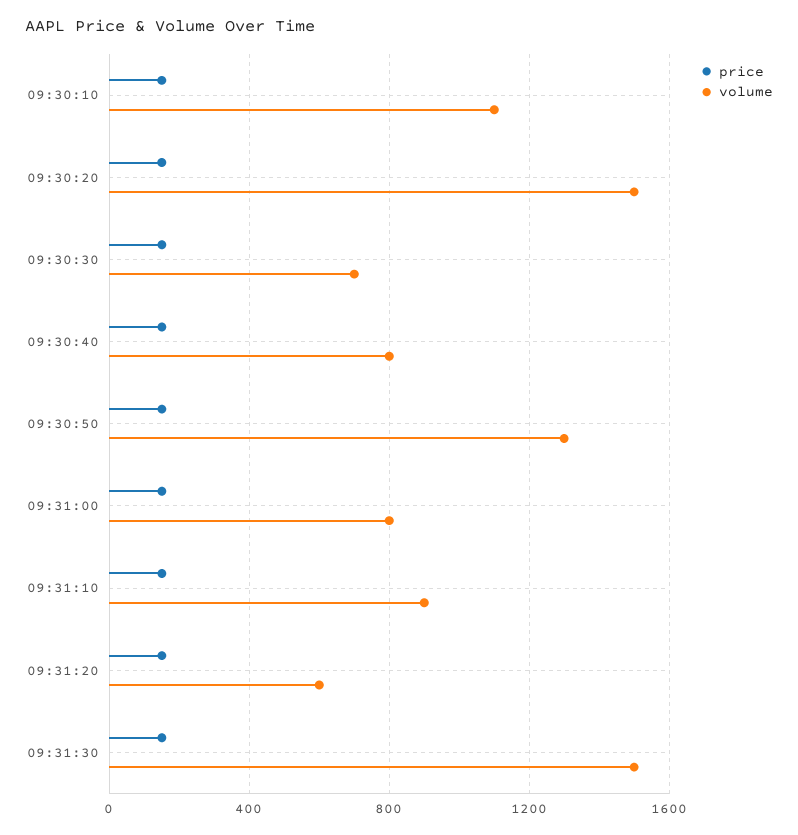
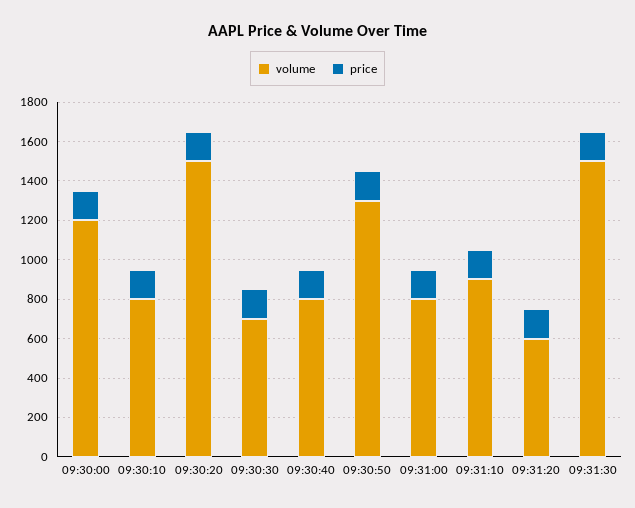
volume, 09:30:10: 1100 -> 800
volume, 09:30:00: none -> 1200
price, 09:30:00: none -> 150

